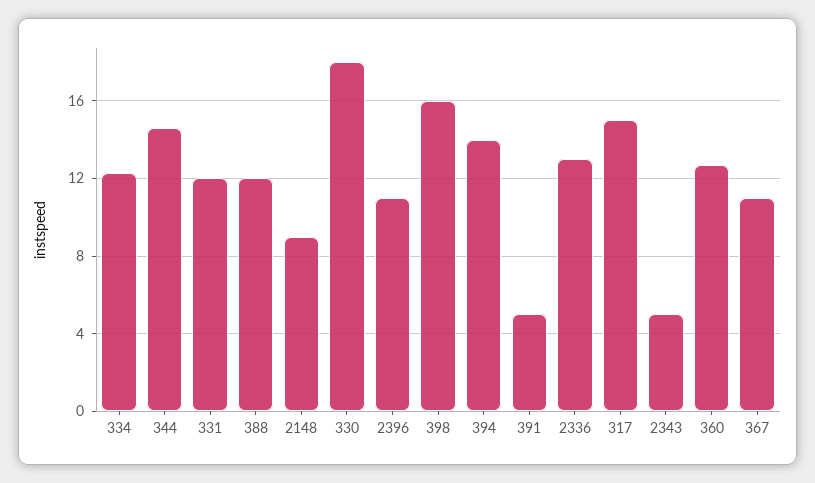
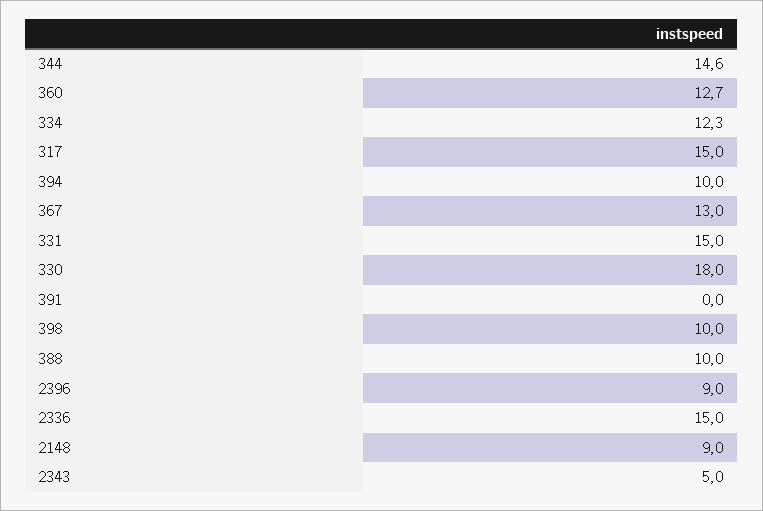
331: 12 -> 15
388: 12 -> 10
2396: 11 -> 9
398: 16 -> 10
394: 14 -> 10
391: 5 -> 0
2336: 13 -> 15
367: 11 -> 13

